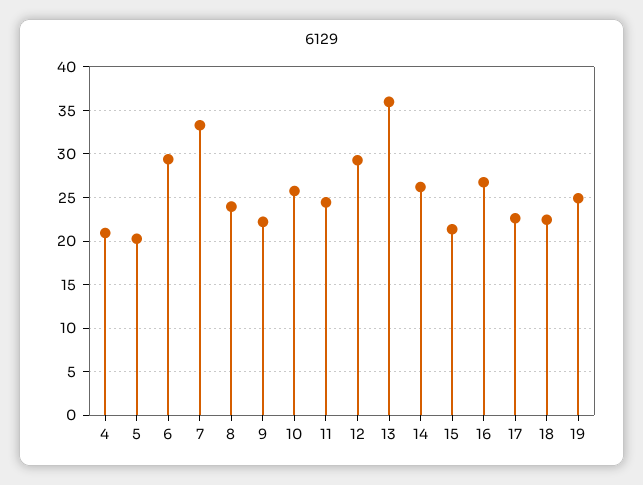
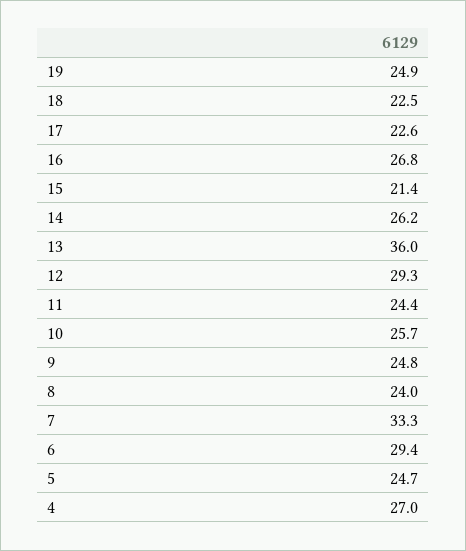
4: 21 -> 27
5: 20 -> 24.7
9: 22 -> 24.8

